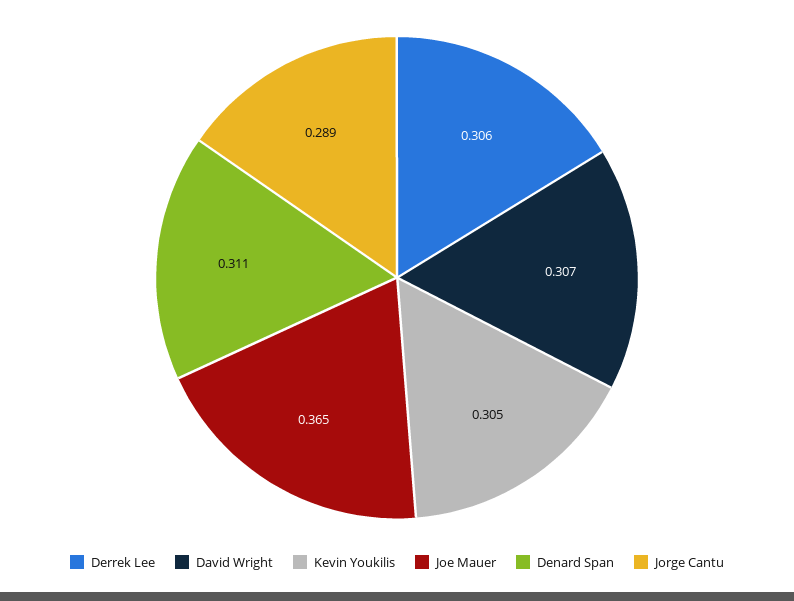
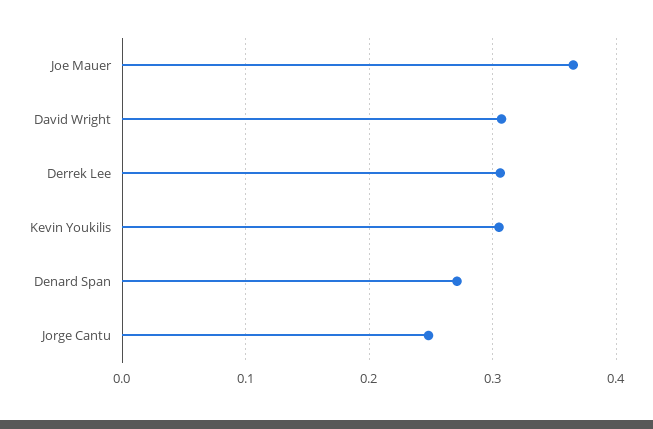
Denard Span: 0.311 -> 0.27
Jorge Cantu: 0.289 -> 0.25

